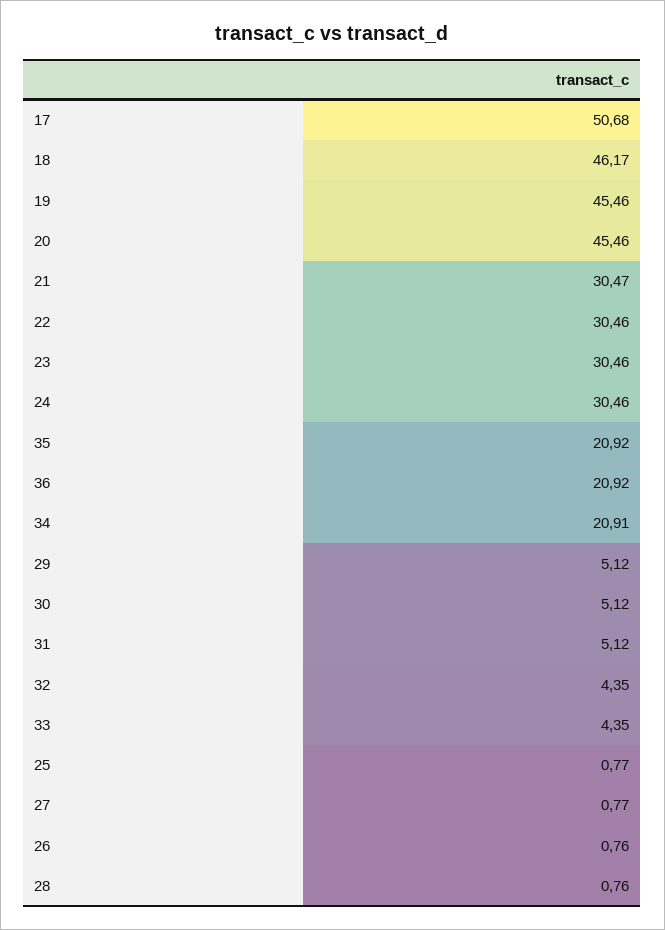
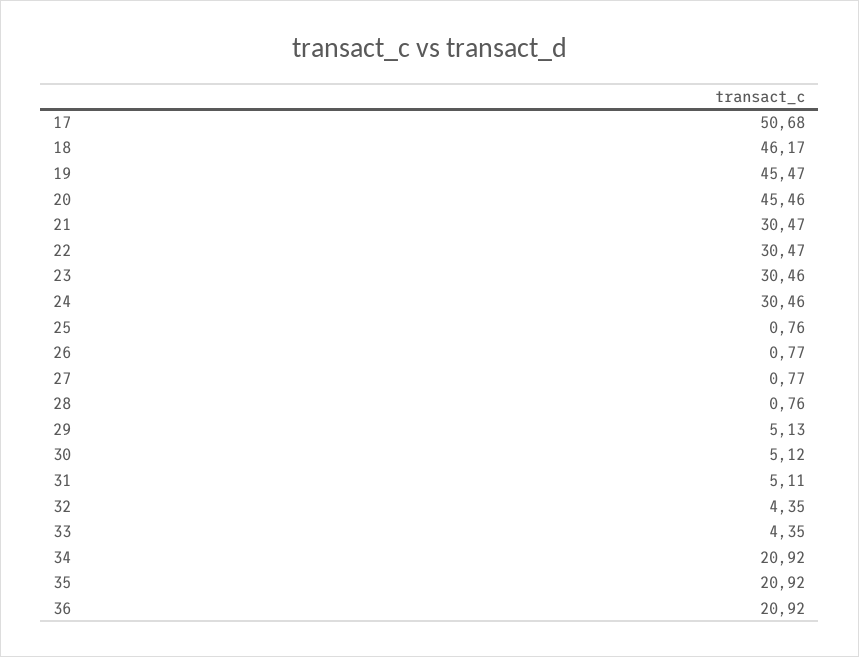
19: 45.46 -> 45.47
22: 30.46 -> 30.47
34: 20.91 -> 20.92
29: 5.12 -> 5.13
31: 5.12 -> 5.11
25: 0.77 -> 0.76
26: 0.76 -> 0.77

